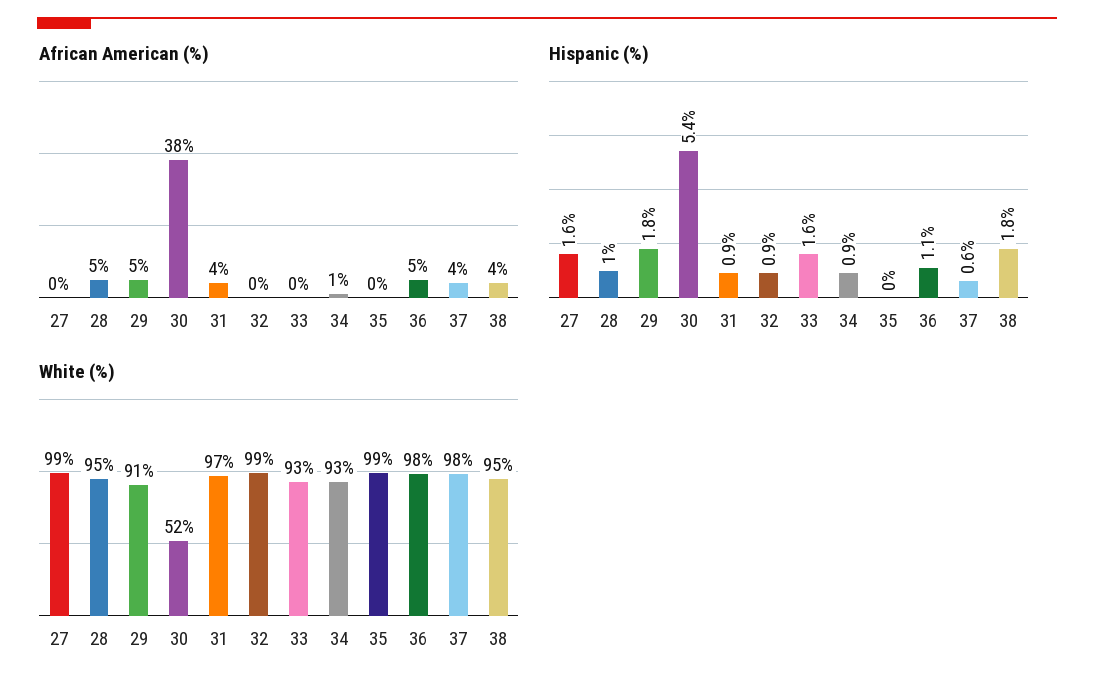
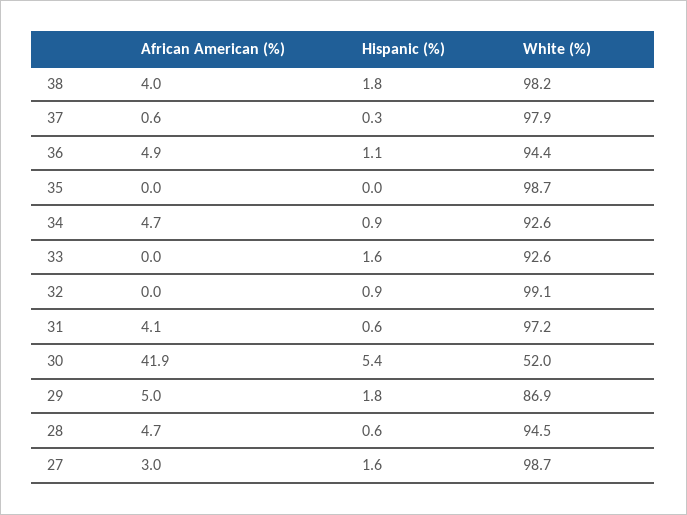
African American (%), 27: 0 -> 3
African American (%), 30: 38 -> 41.9
African American (%), 34: 1 -> 4.7
African American (%), 37: 4 -> 0.6
Hispanic (%), 28: 1 -> 0.6
Hispanic (%), 31: 0.9 -> 0.6
Hispanic (%), 37: 0.6 -> 0.3
White (%), 29: 91 -> 86.9
White (%), 36: 98 -> 94.4
White (%), 38: 95 -> 98.2

